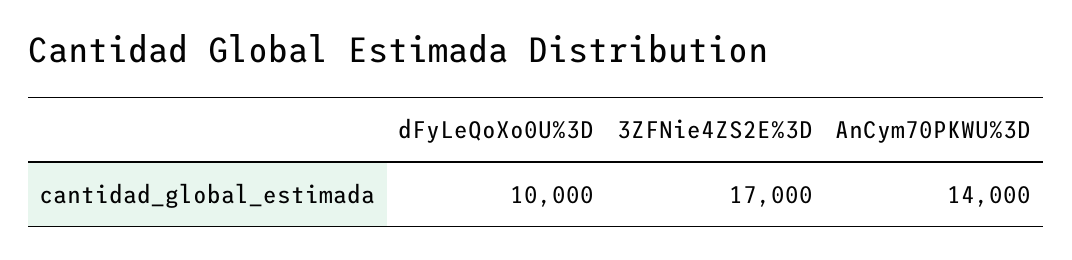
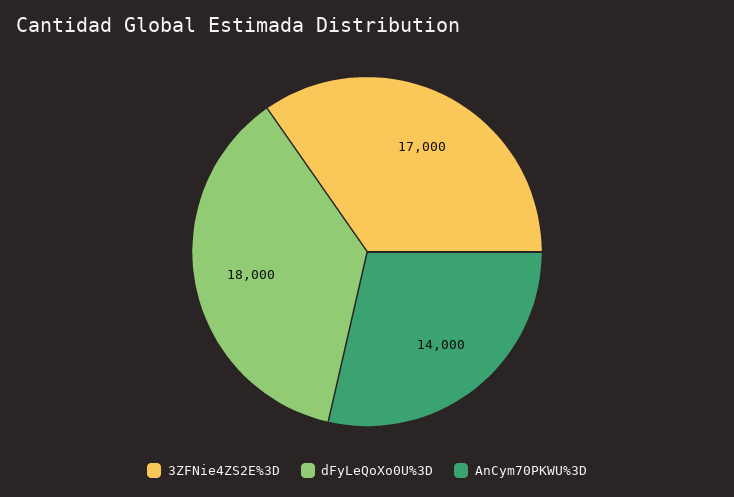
dFyLeQoXo0U%3D: 10000 -> 18000

